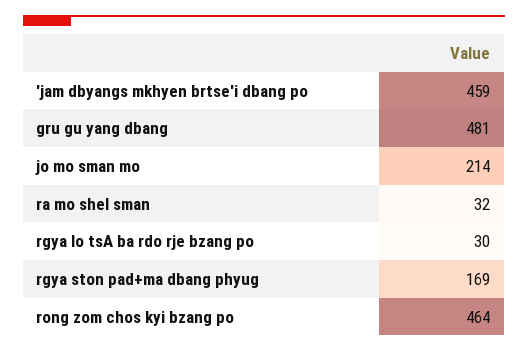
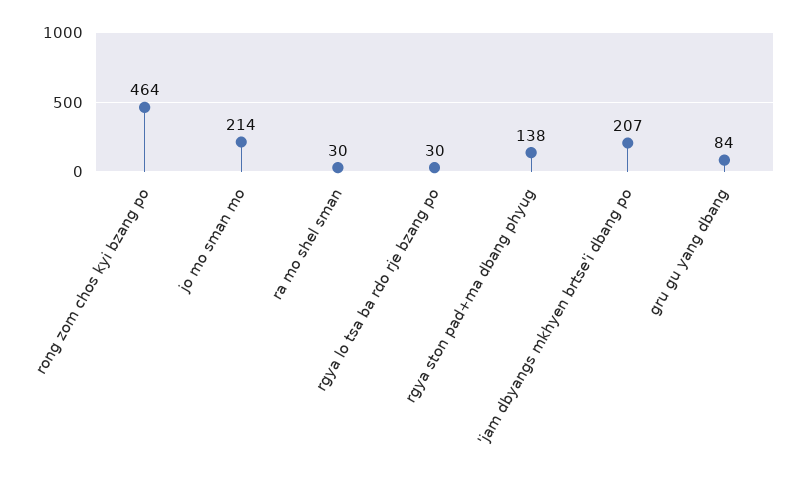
'jam dbyangs mkhyen brtse'i dbang po: 459 -> 207
gru gu yang dbang: 481 -> 84
ra mo shel sman: 32 -> 30
rgya ston pad+ma dbang phyug: 169 -> 138

